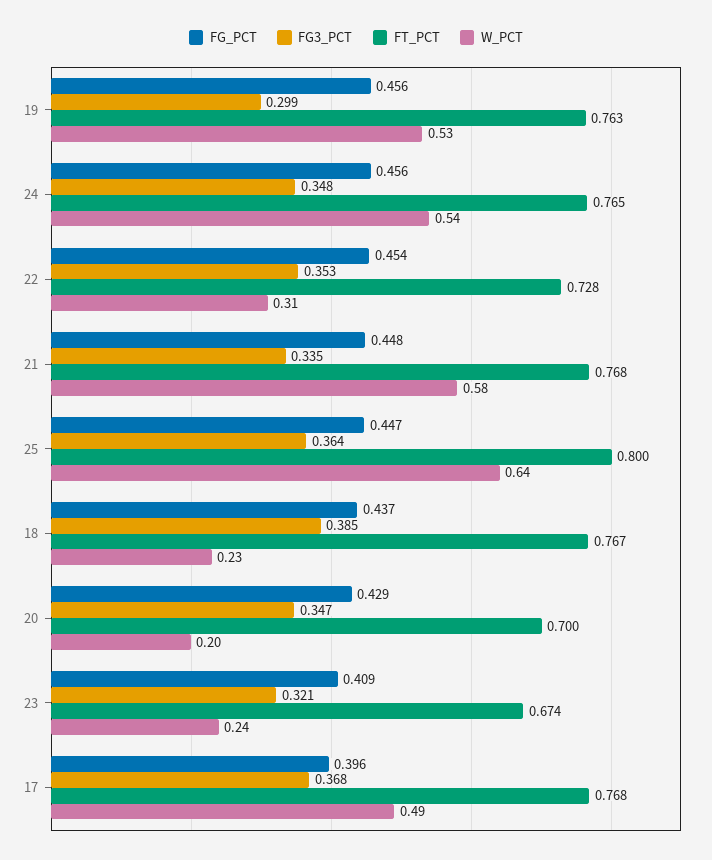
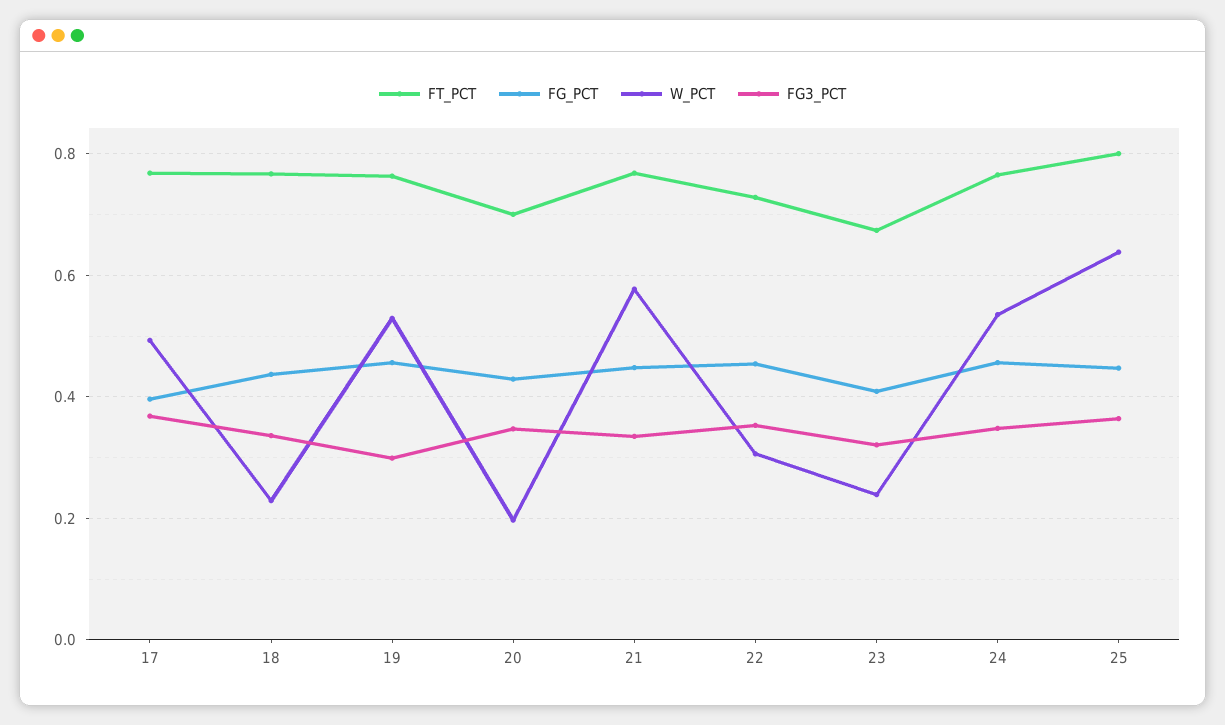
FG3_PCT, 18: 0.385 -> 0.34

